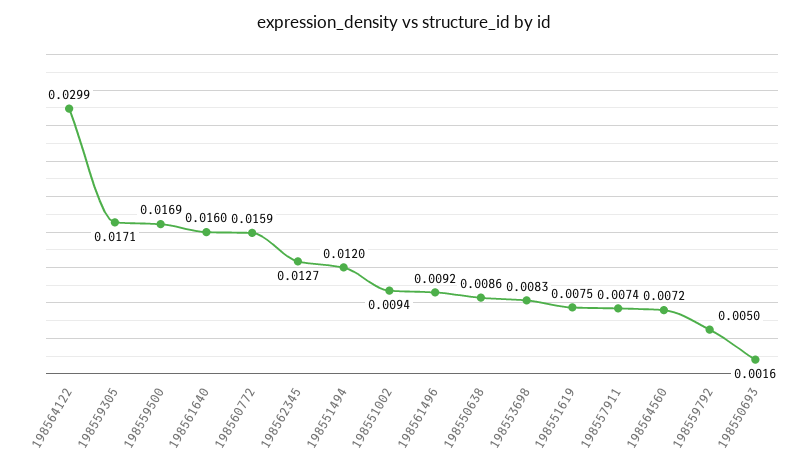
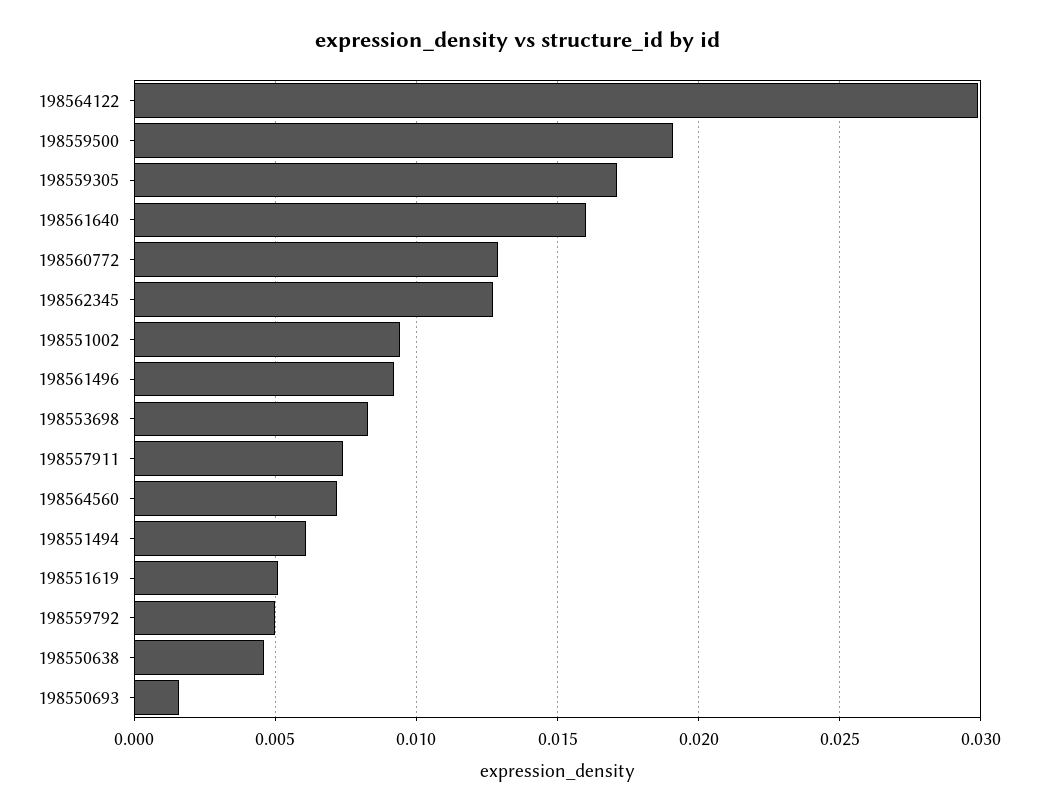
198559500: 0.0169 -> 0.019
198560772: 0.0159 -> 0.013
198551494: 0.012 -> 0.006
198550638: 0.0086 -> 0.0045
198551619: 0.0075 -> 0.005

